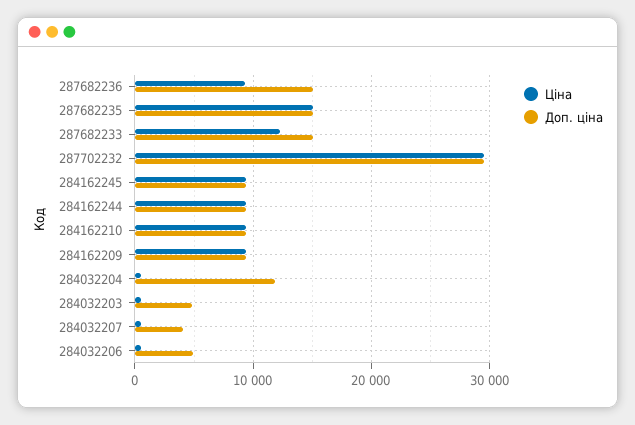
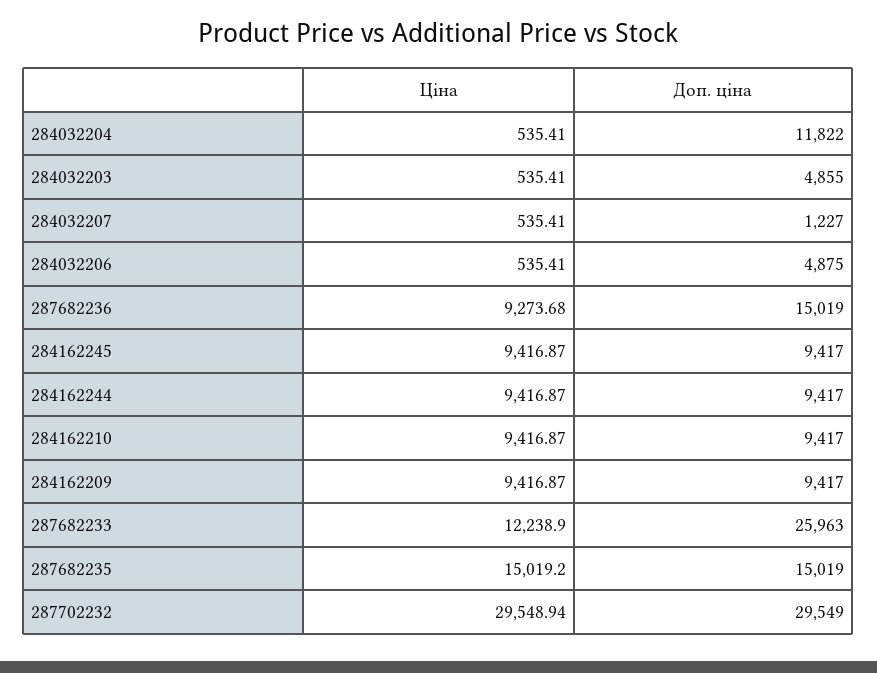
Доп. ціна, 287682233: 15000 -> 25963
Доп. ціна, 284032207: 4000 -> 1227

